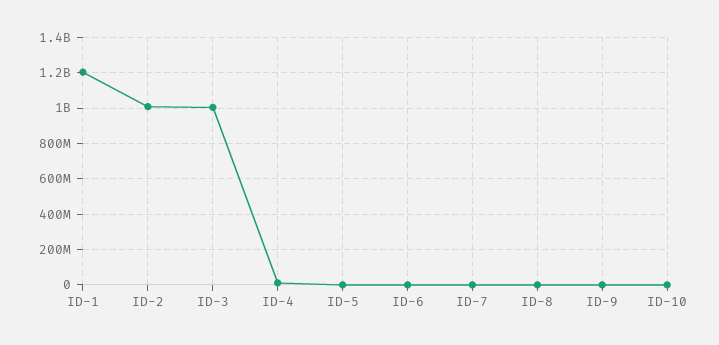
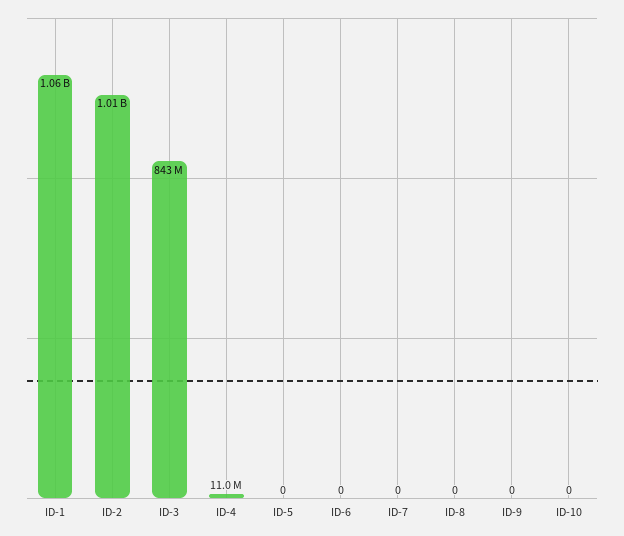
ID-1: 1200000000 -> 1060000000
ID-3: 1000000000 -> 843000000

